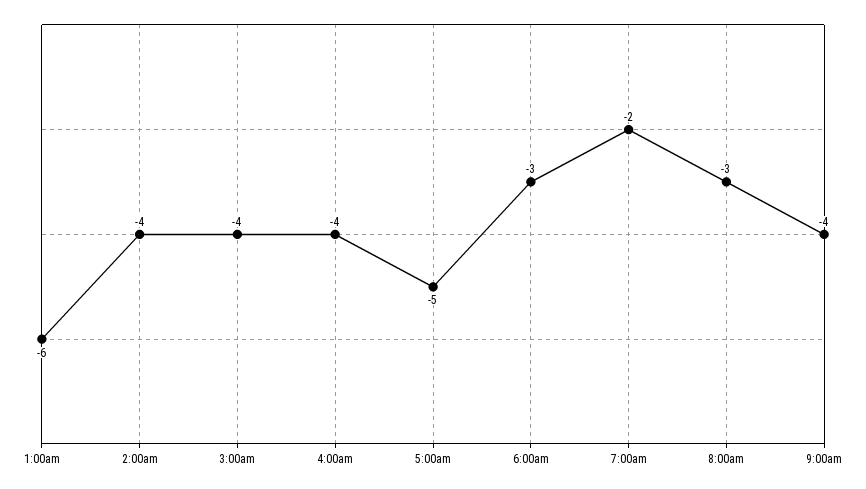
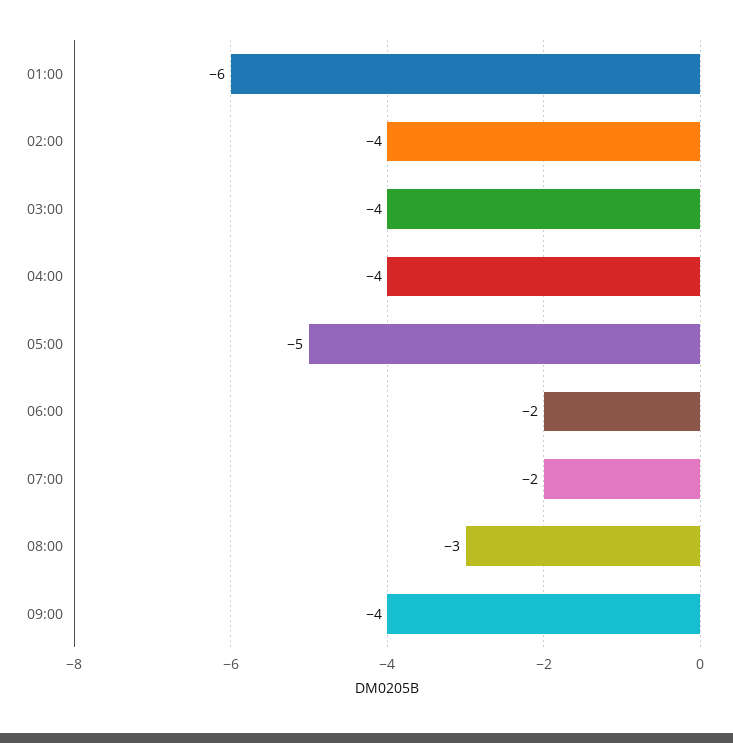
6:00am: -3 -> -2

